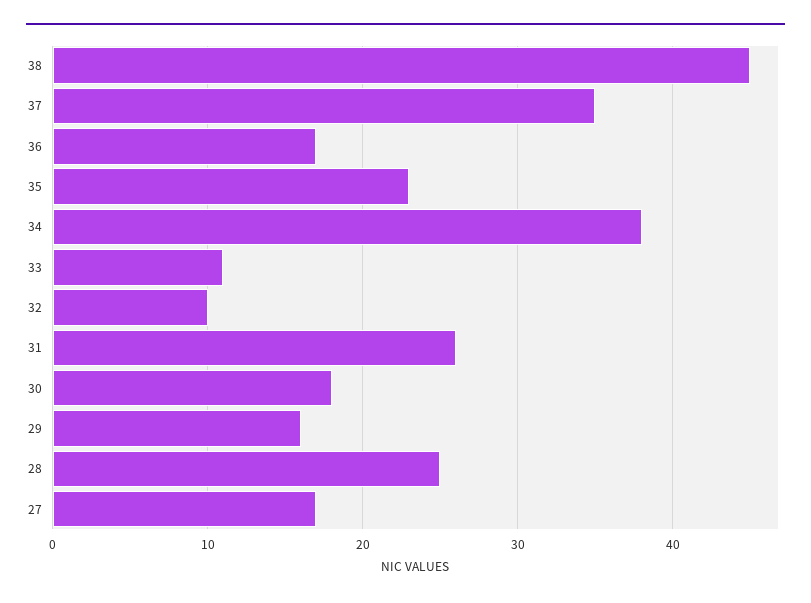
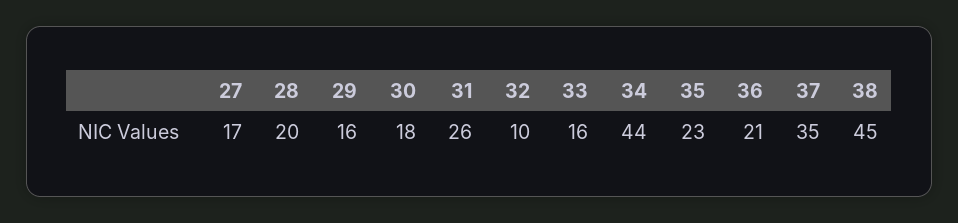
36: 17 -> 21
34: 38 -> 44
33: 11 -> 16
28: 25 -> 20

